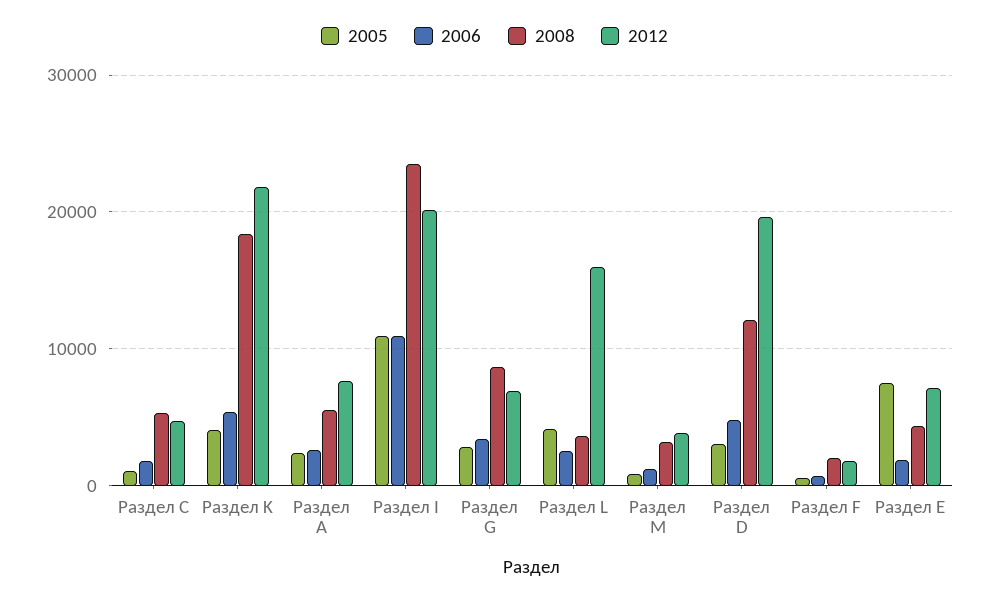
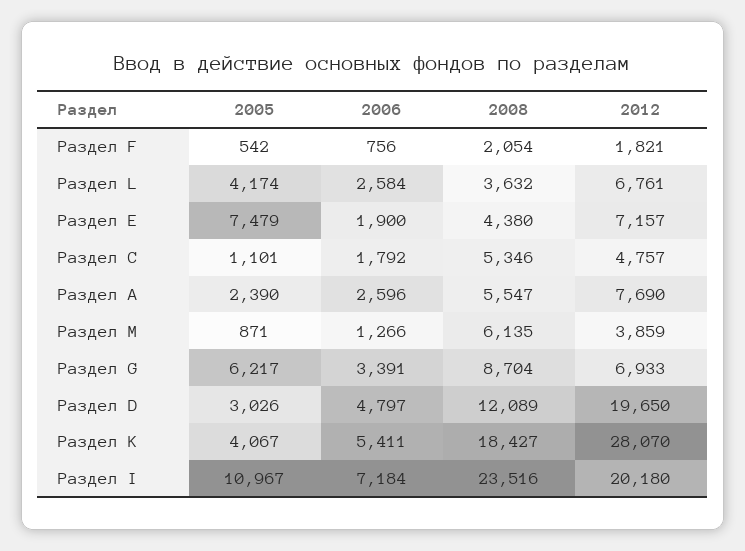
2012, Раздел K: 22000 -> 28070
2006, Раздел I: 11000 -> 7184
2005, Раздел G: 3000 -> 6217
2012, Раздел L: 16000 -> 6761
2008, Раздел M: 3000 -> 6135

